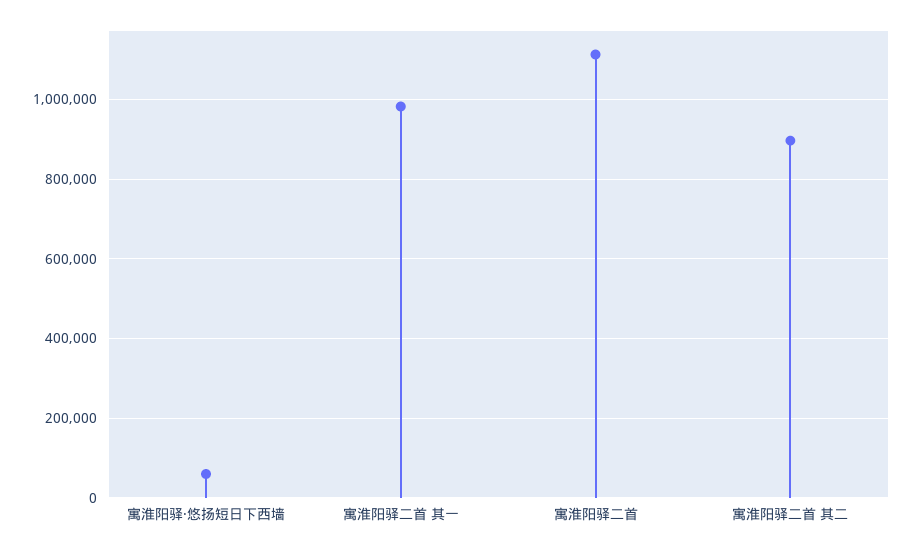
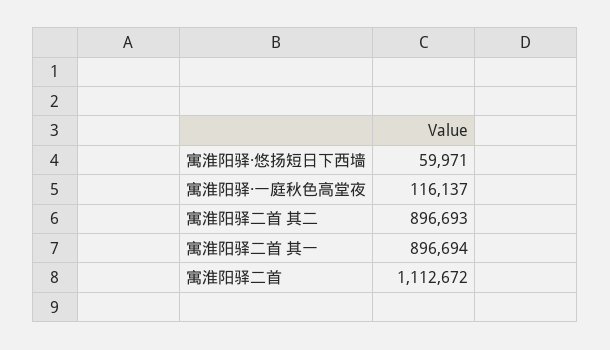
寓淮阳驿二首 其一: 980000 -> 896694
寓淮阳驿·一庭秋色高堂夜: none -> 116137

